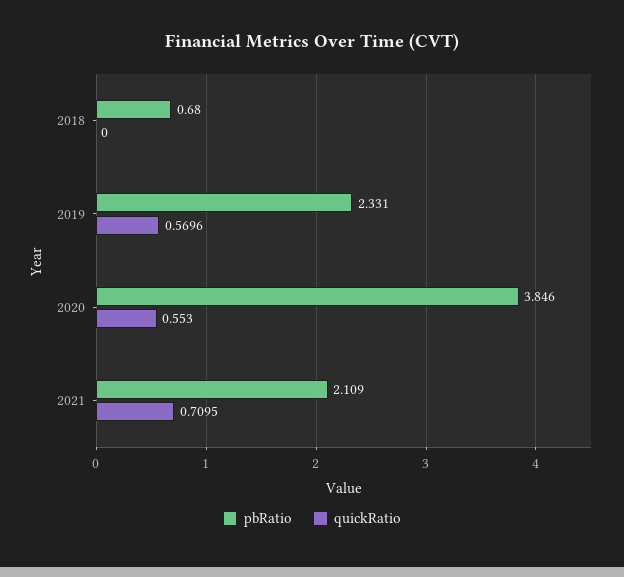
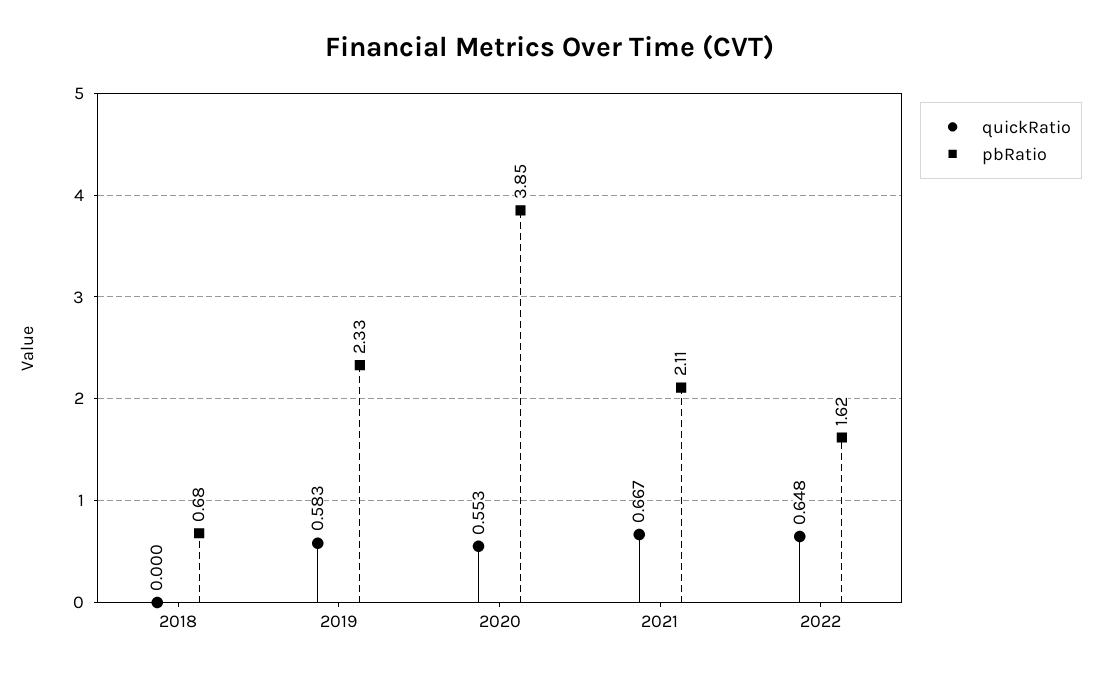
quickRatio, 2019: 0.5696 -> 0.583
quickRatio, 2021: 0.7095 -> 0.667
quickRatio, 2022: none -> 0.648
pbRatio, 2022: none -> 1.62

